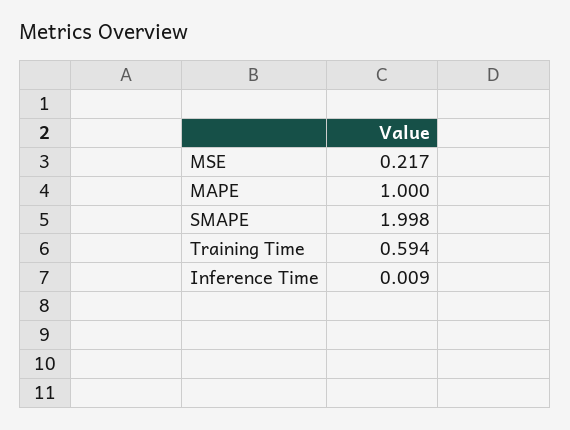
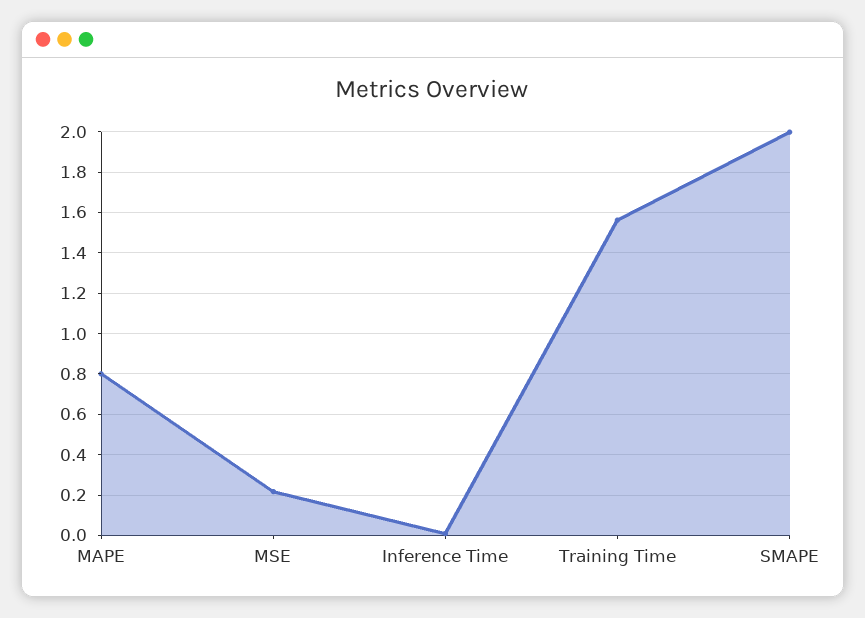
MAPE: 1 -> 0.8
Training Time: 0.594 -> 1.55

